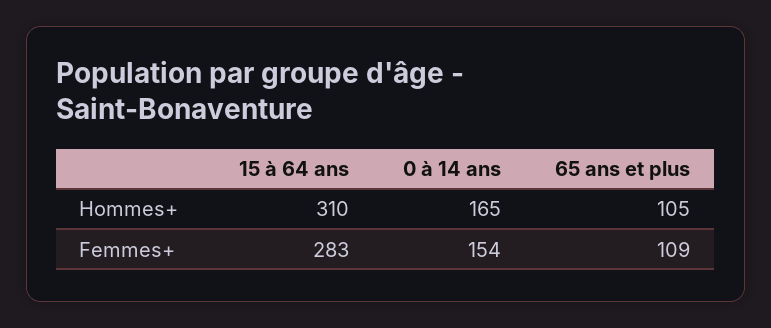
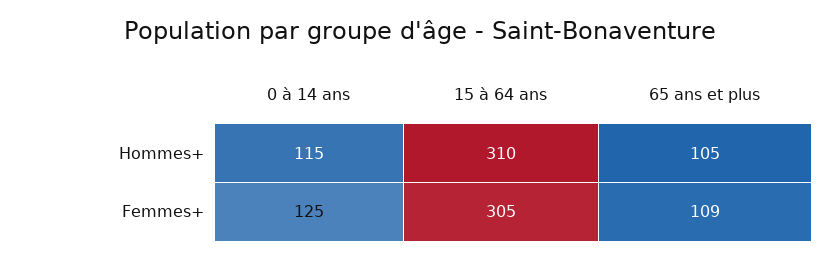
0 à 14 ans, Hommes+: 165 -> 115
15 à 64 ans, Femmes+: 283 -> 305
0 à 14 ans, Femmes+: 154 -> 125

